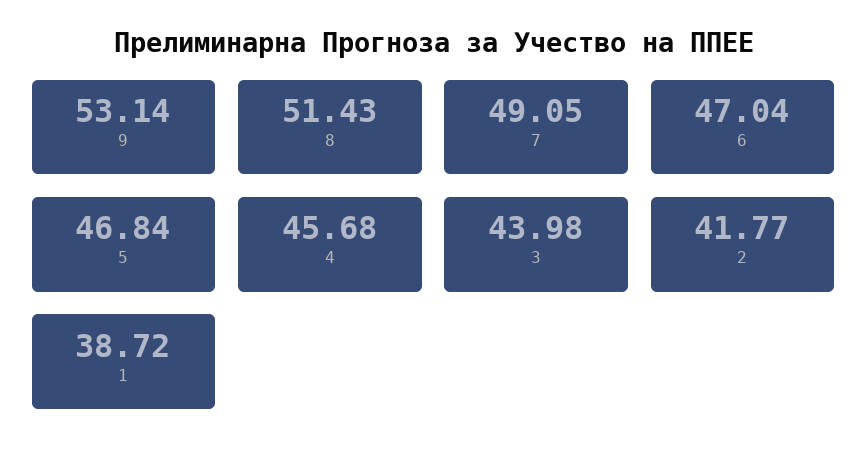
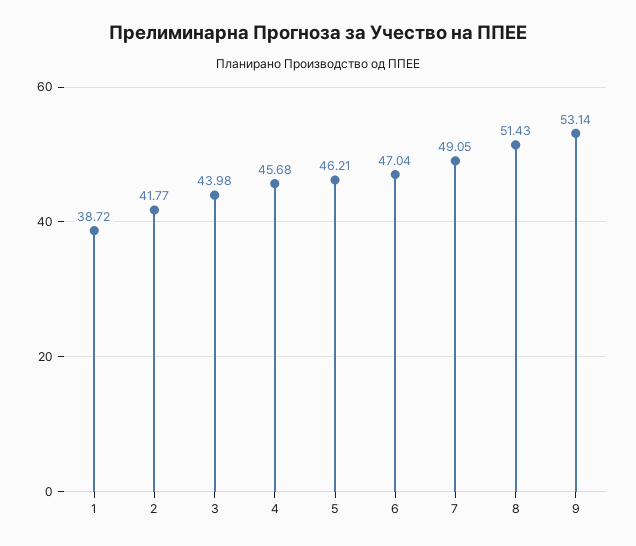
5: 46.84 -> 46.21

